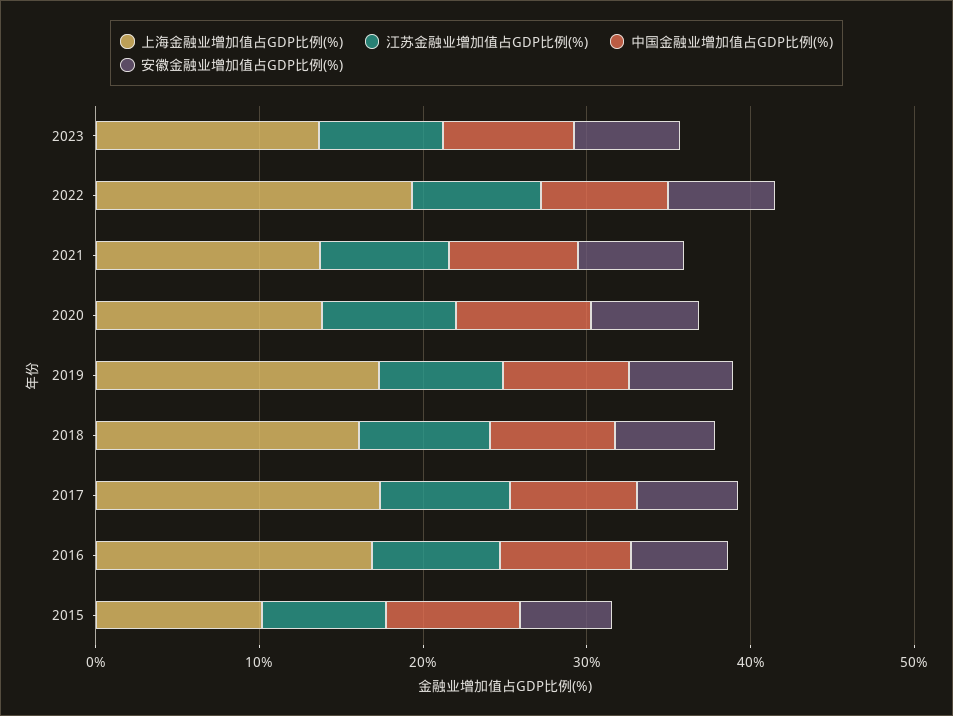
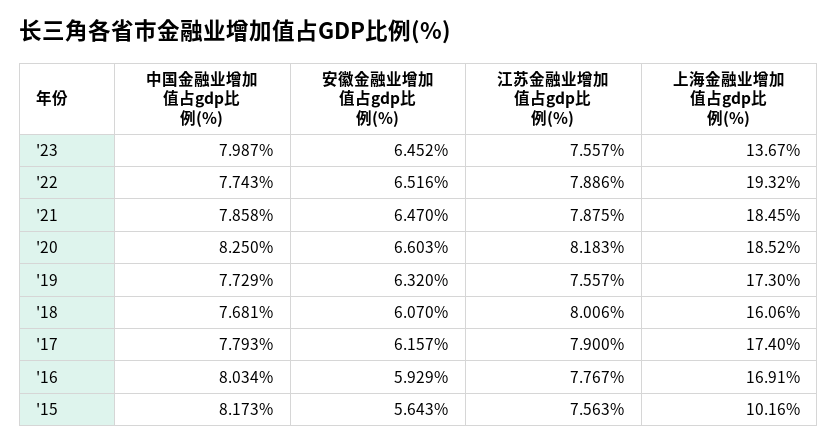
上海金融业增加值占GDP比例(%), 2021: 14 -> 18.45
上海金融业增加值占GDP比例(%), 2020: 14 -> 18.52

